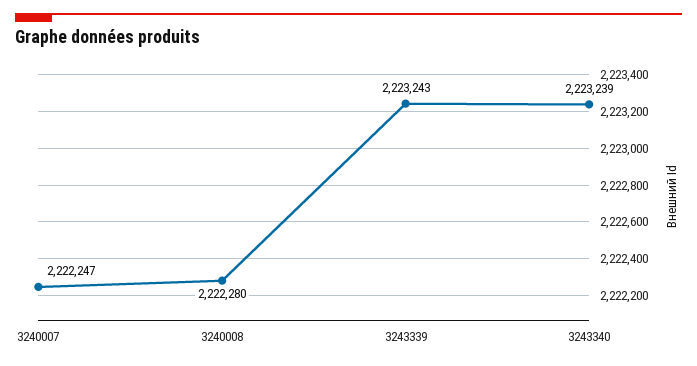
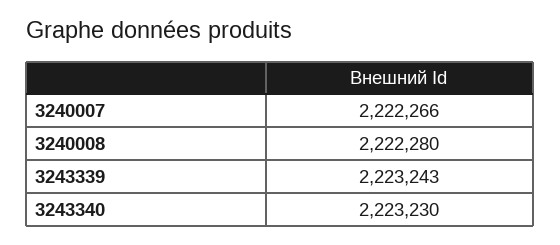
3240007: 2222247 -> 2222266
3243340: 2223239 -> 2223230

